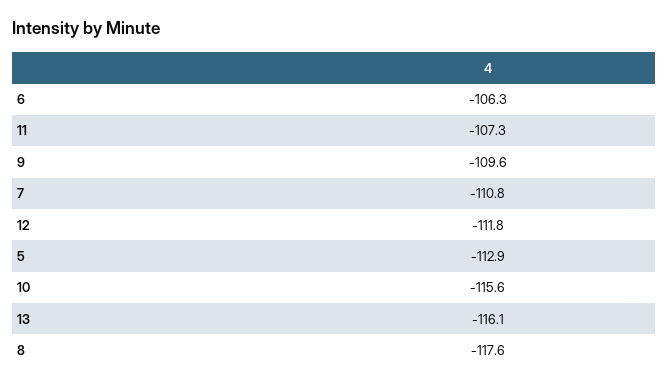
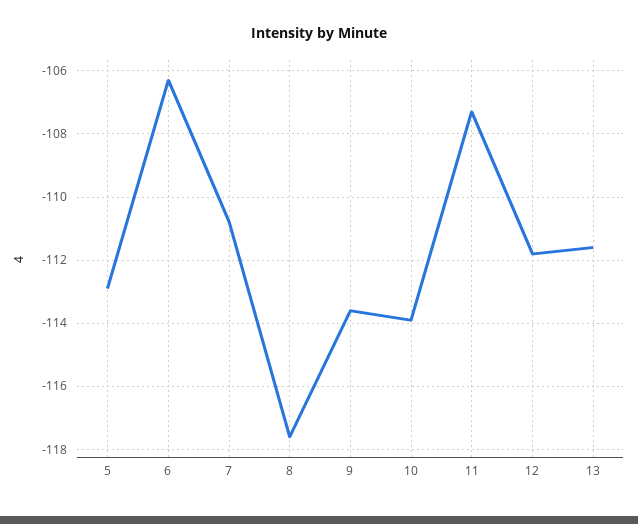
9: -109.6 -> -113.5
10: -115.6 -> -114
13: -116.1 -> -111.5

